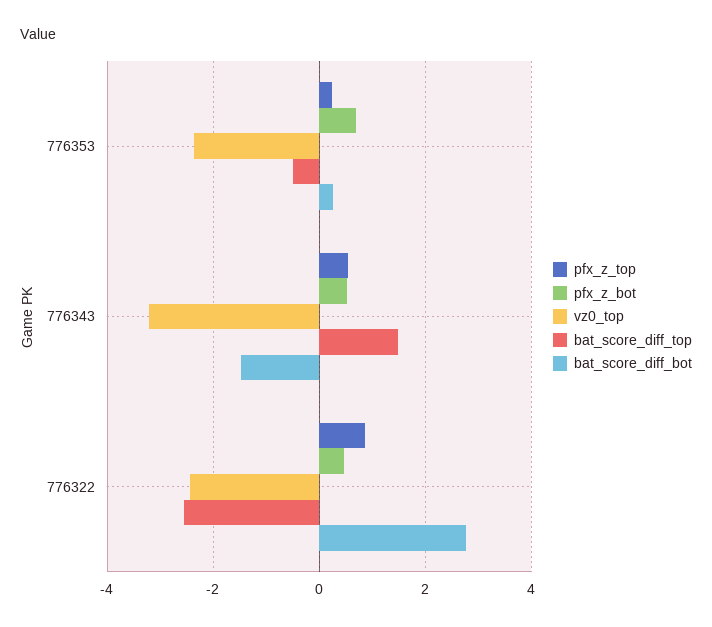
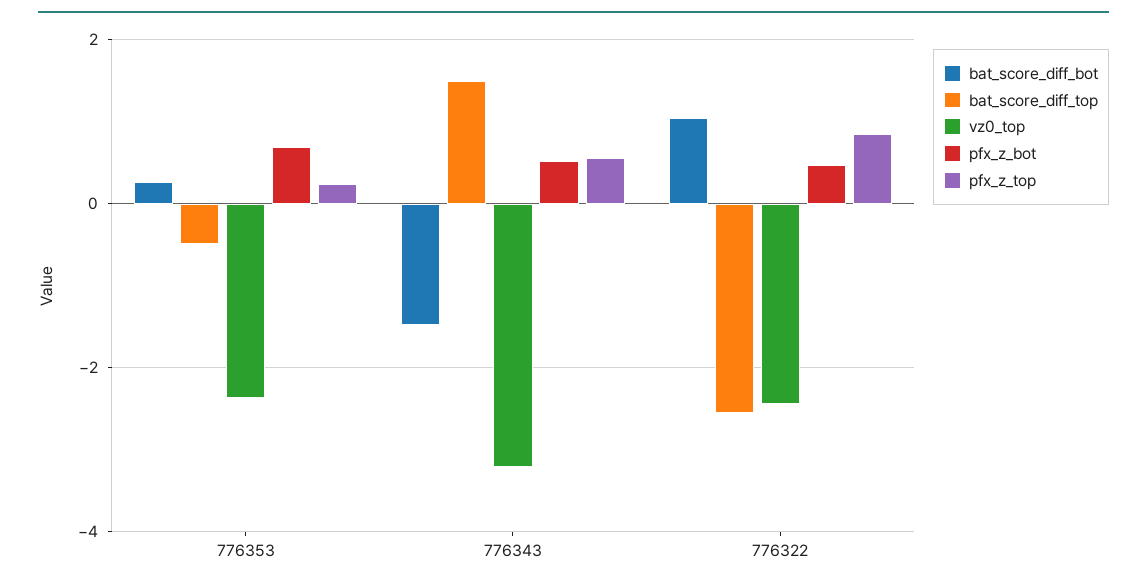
bat_score_diff_bot, 776322: 2.8 -> 1

